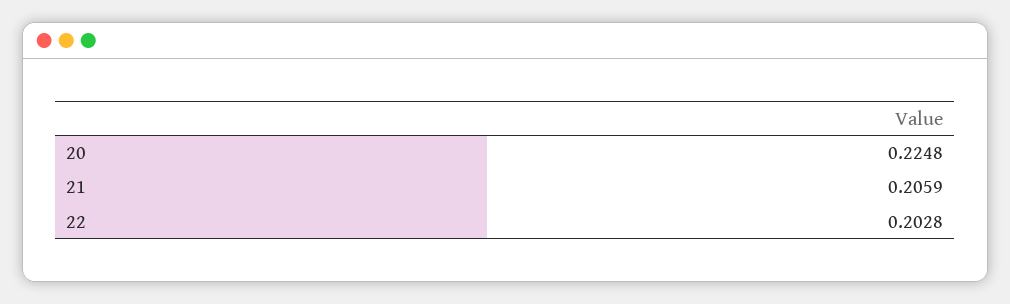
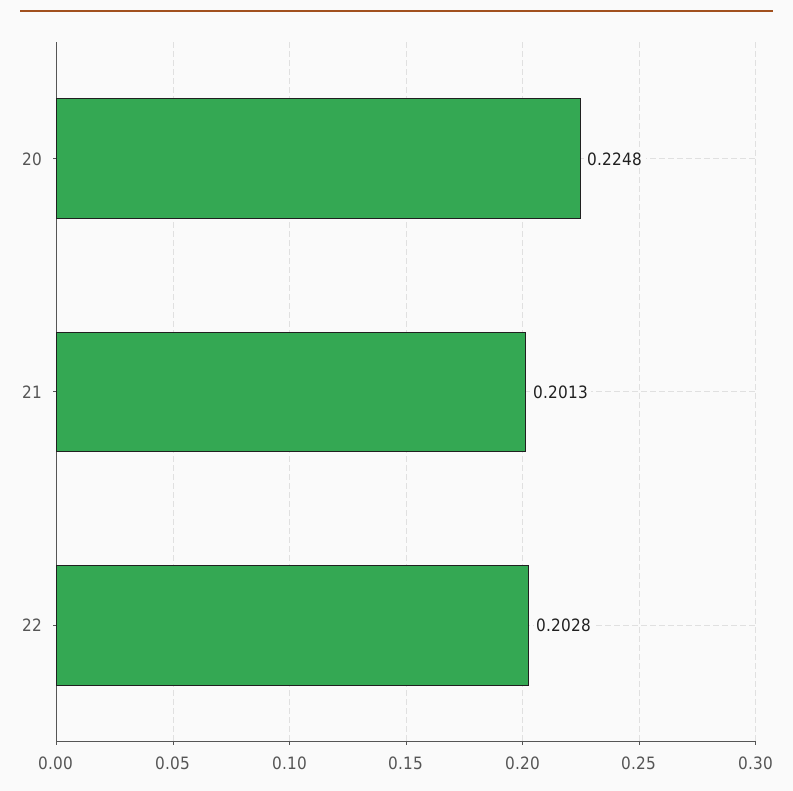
21: 0.2059 -> 0.2013

